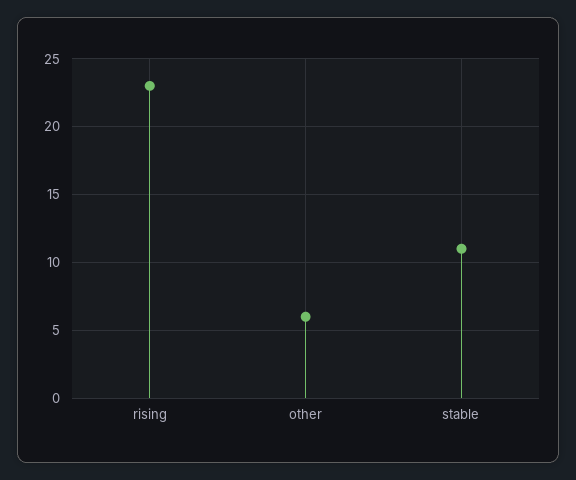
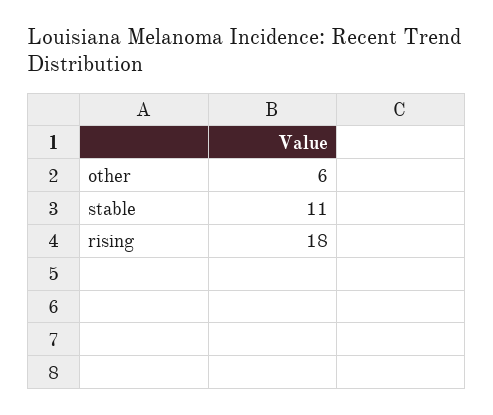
rising: 23 -> 18

